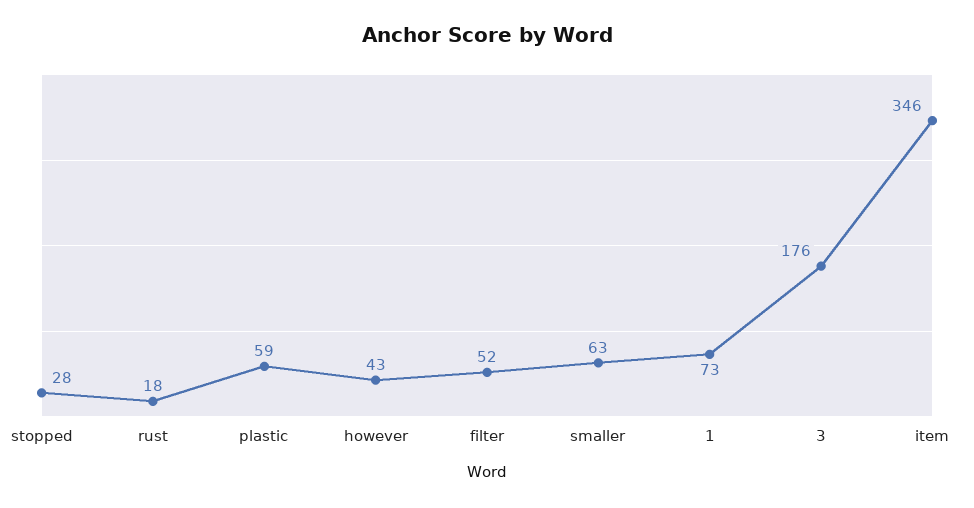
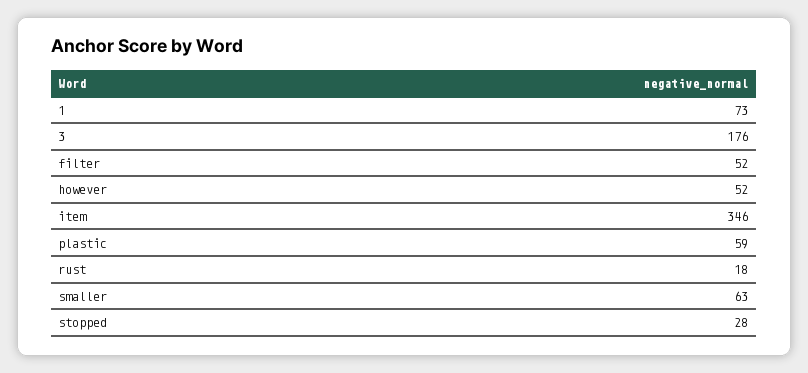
however: 43 -> 52

